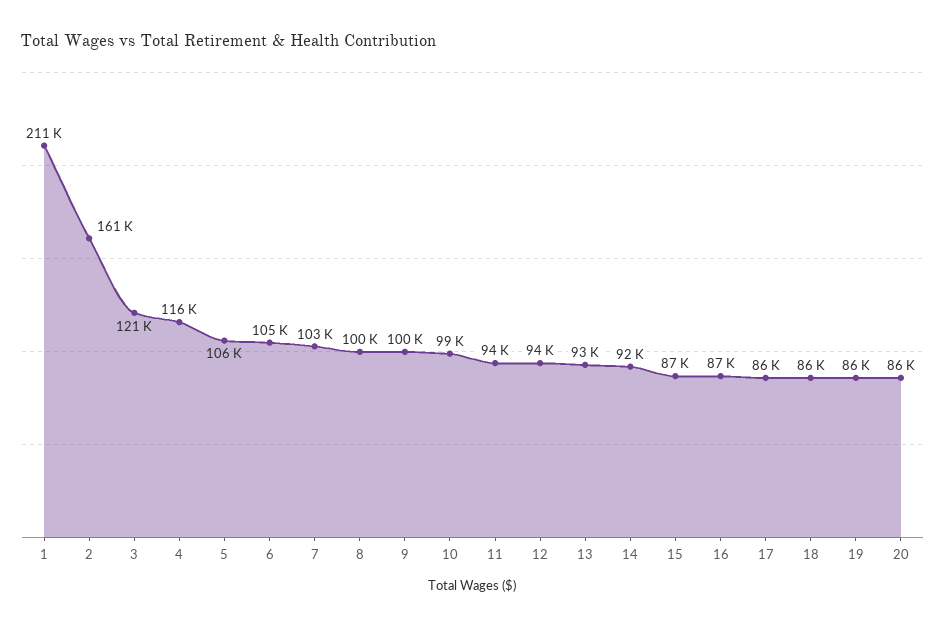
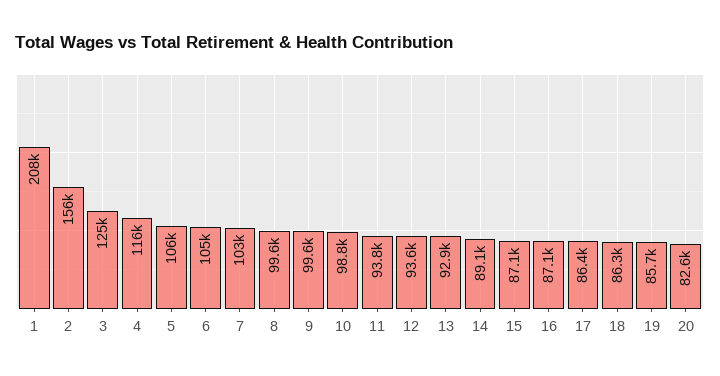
1: 211000 -> 208000
2: 161000 -> 156000
3: 121000 -> 125000
14: 92000 -> 89100
20: 86000 -> 82600

